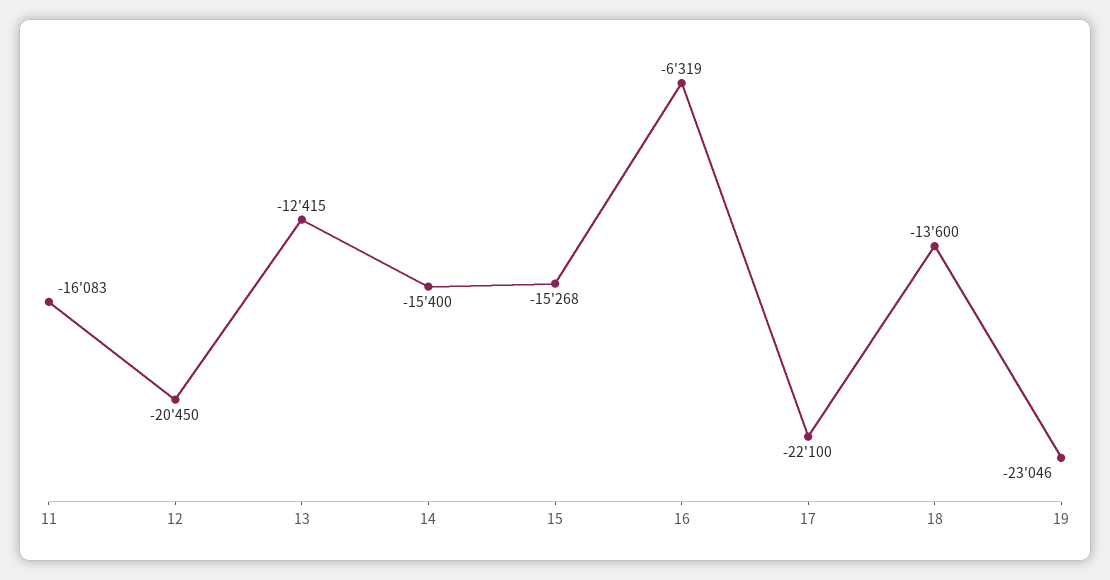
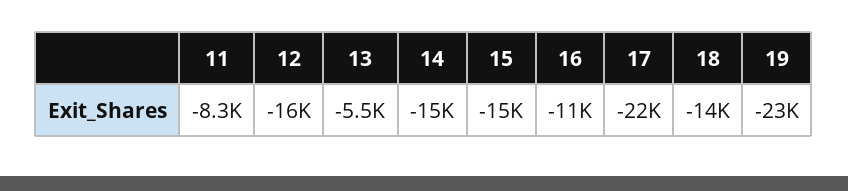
11: -16083 -> -8300
12: -20450 -> -16000
13: -12415 -> -5500
16: -6319 -> -11000

